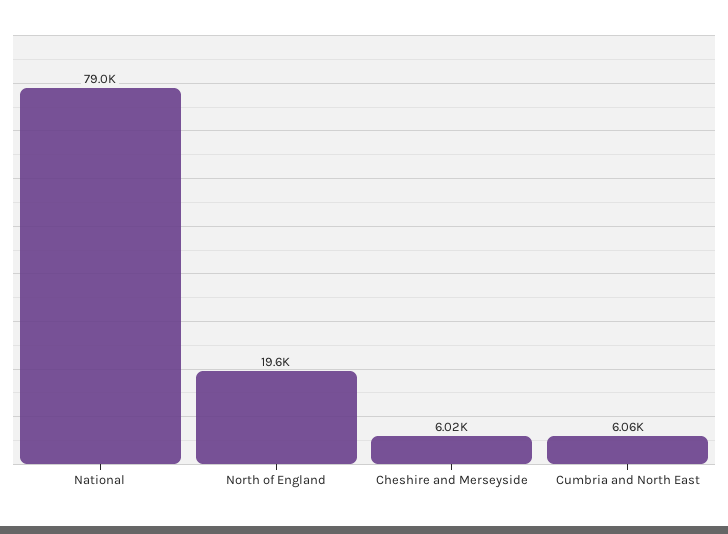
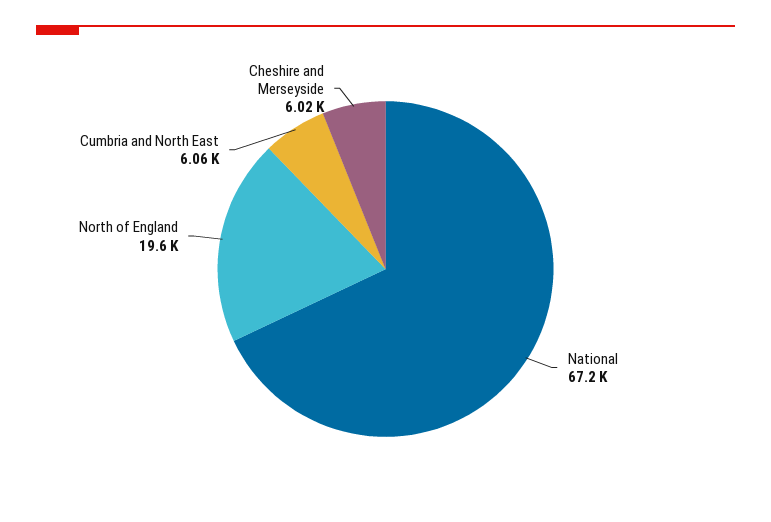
National: 79000 -> 67200

